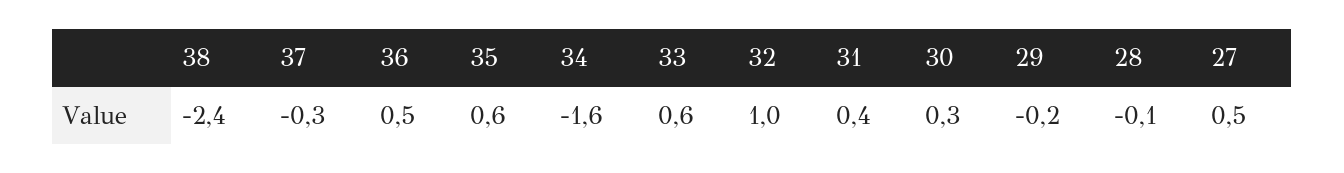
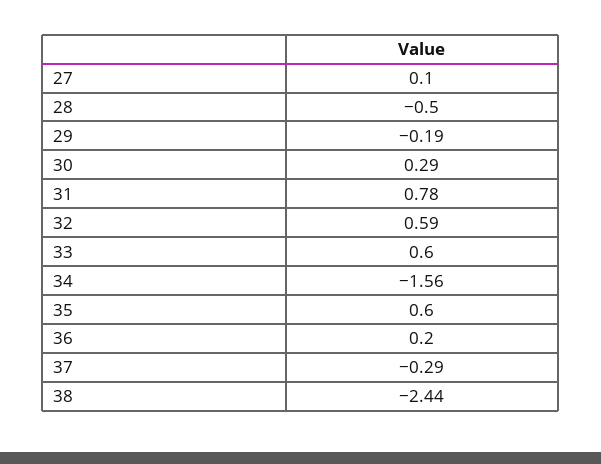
36: 0.5 -> 0.2
32: 1 -> 0.59
31: 0.4 -> 0.78
28: -0.1 -> -0.5
27: 0.5 -> 0.1

